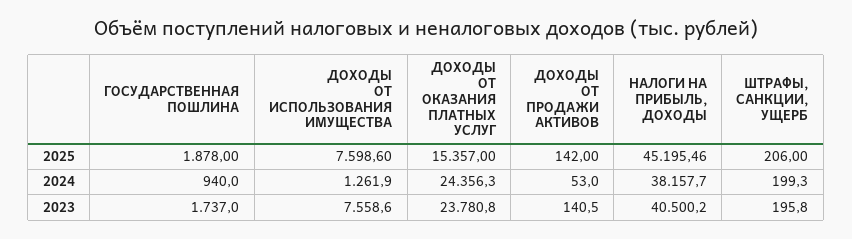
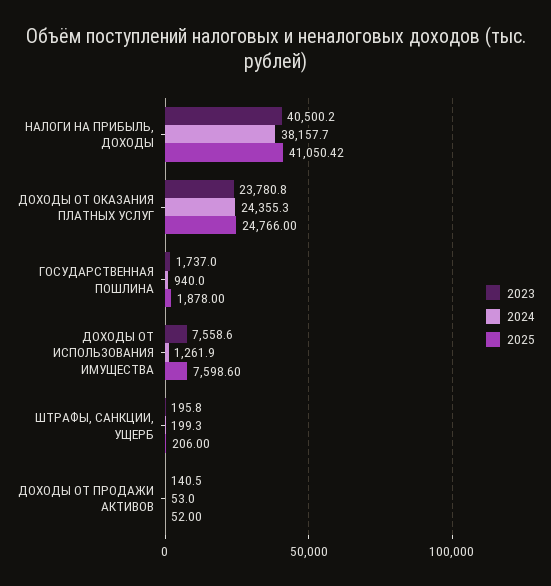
2025, ДОХОДЫ ОТ ОКАЗАНИЯ ПЛАТНЫХ УСЛУГ: 15357 -> 24766
2025, ДОХОДЫ ОТ ПРОДАЖИ АКТИВОВ: 142 -> 52
2025, НАЛОГИ НА ПРИБЫЛЬ, ДОХОДЫ: 45195.46 -> 41050.42
2024, ДОХОДЫ ОТ ОКАЗАНИЯ ПЛАТНЫХ УСЛУГ: 24356.3 -> 24355.3

